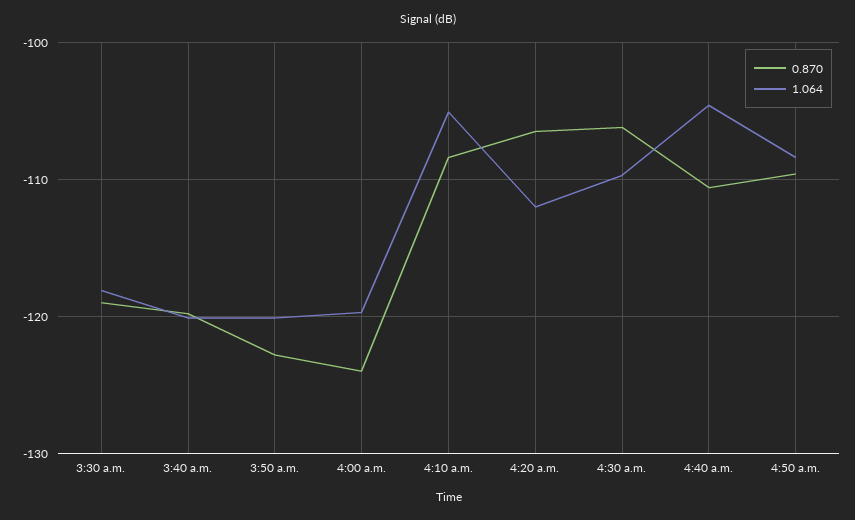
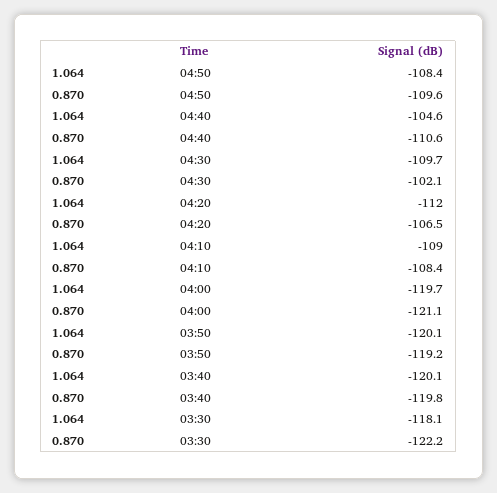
0.870, 3:30 a.m.: -119 -> -122.2
0.870, 3:50 a.m.: -123 -> -119.2
0.870, 4:00 a.m.: -124 -> -121.1
1.064, 4:10 a.m.: -105 -> -109
0.870, 4:30 a.m.: -106 -> -102.1

